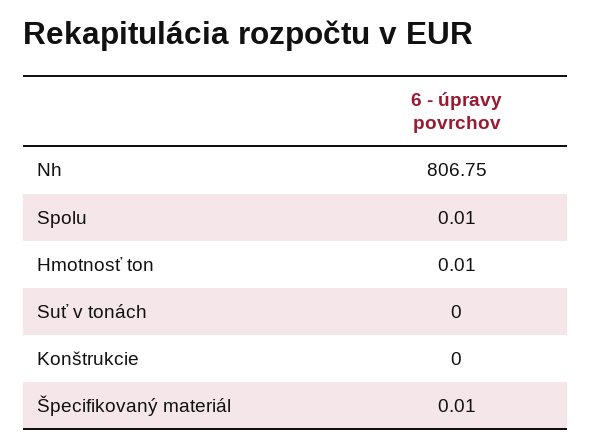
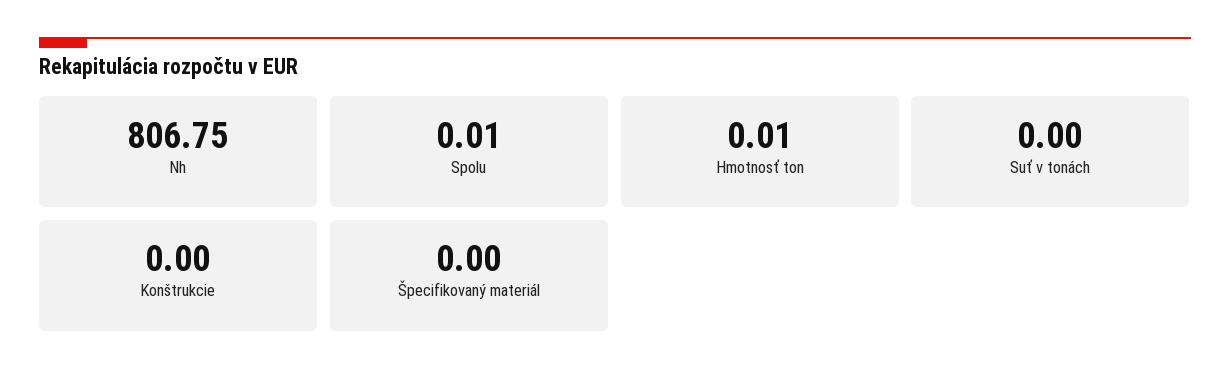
Špecifikovaný materiál: 0.01 -> 0

